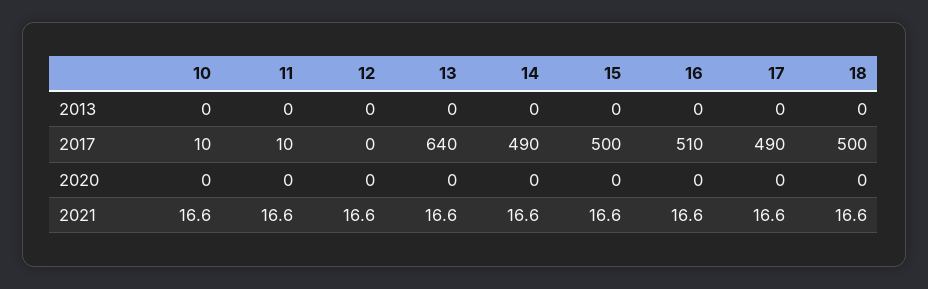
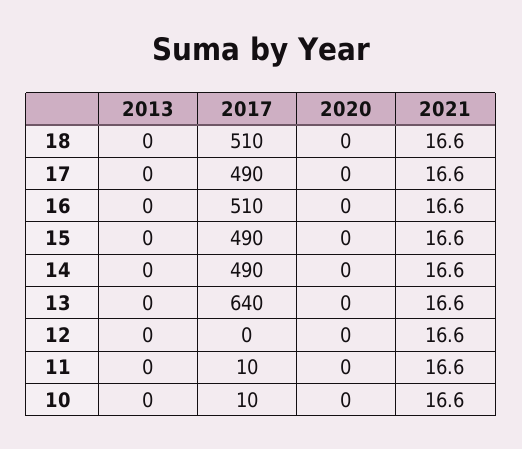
15, 2017: 500 -> 490
18, 2017: 500 -> 510

